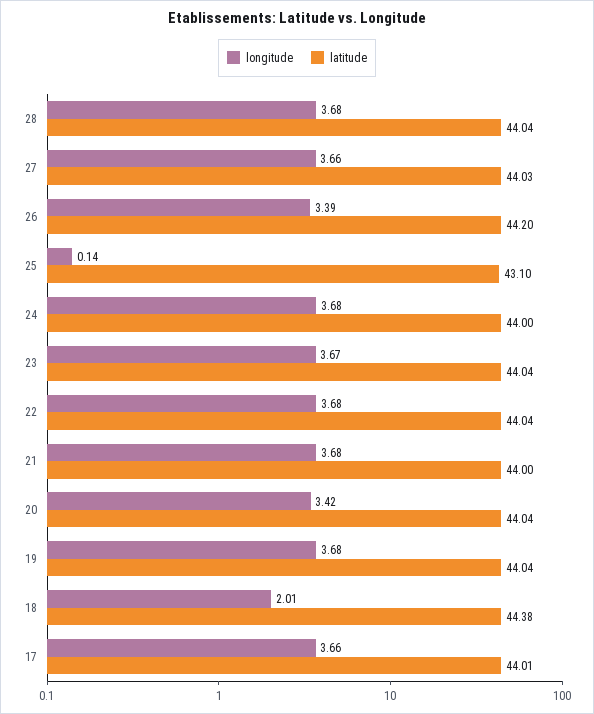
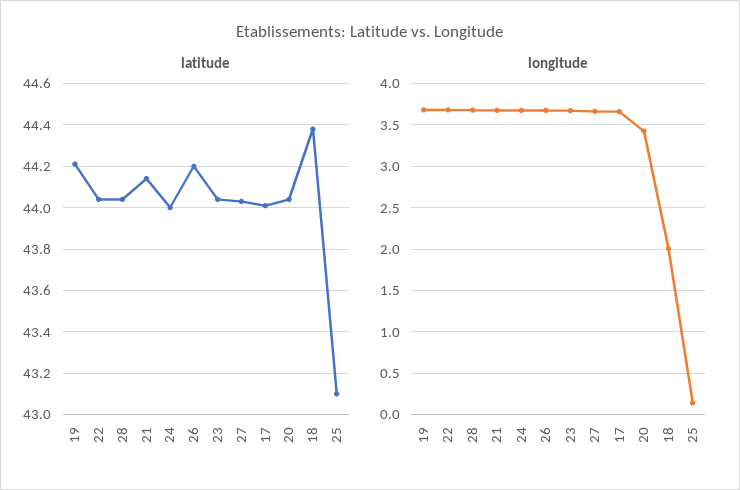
longitude, 26: 3.39 -> 3.7
latitude, 21: 44 -> 44.15
latitude, 19: 44.04 -> 44.2

